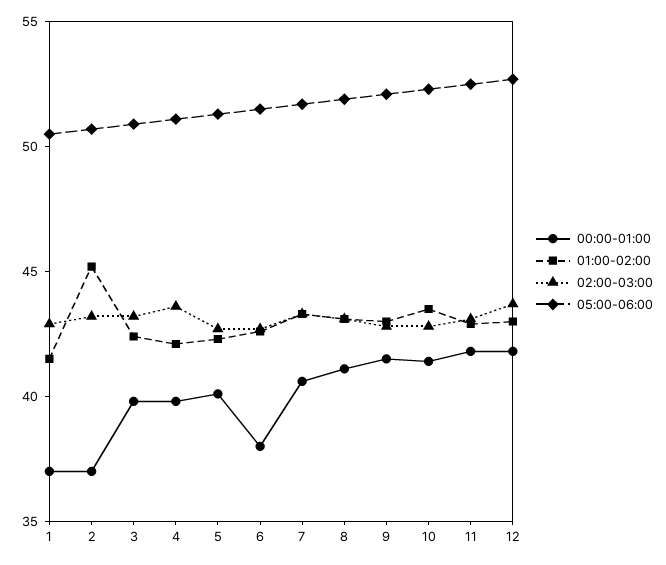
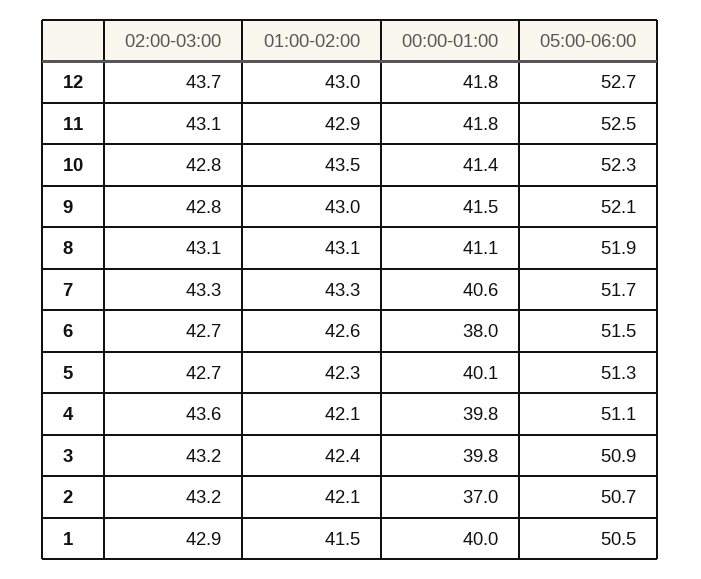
00:00-01:00, 1: 37 -> 40
01:00-02:00, 2: 45 -> 42.1

